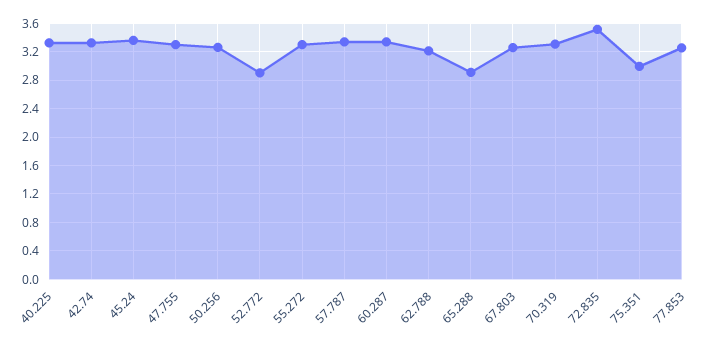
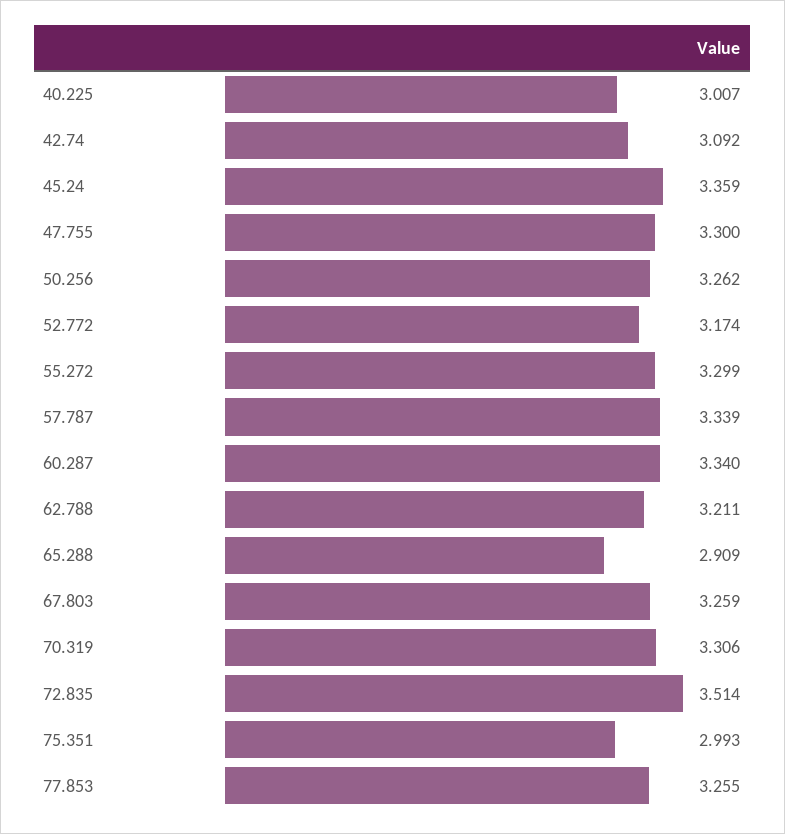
40.225: 3.3 -> 3.007
42.74: 3.3 -> 3.092
52.772: 2.9 -> 3.174

